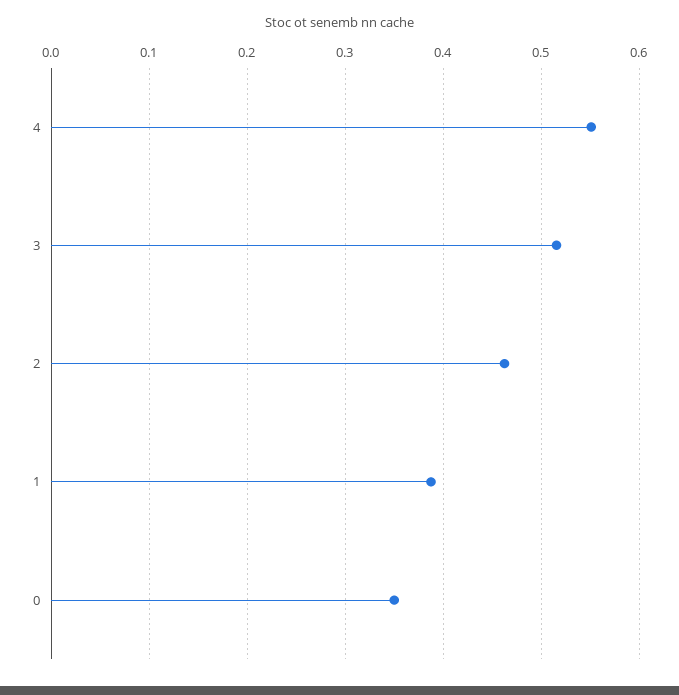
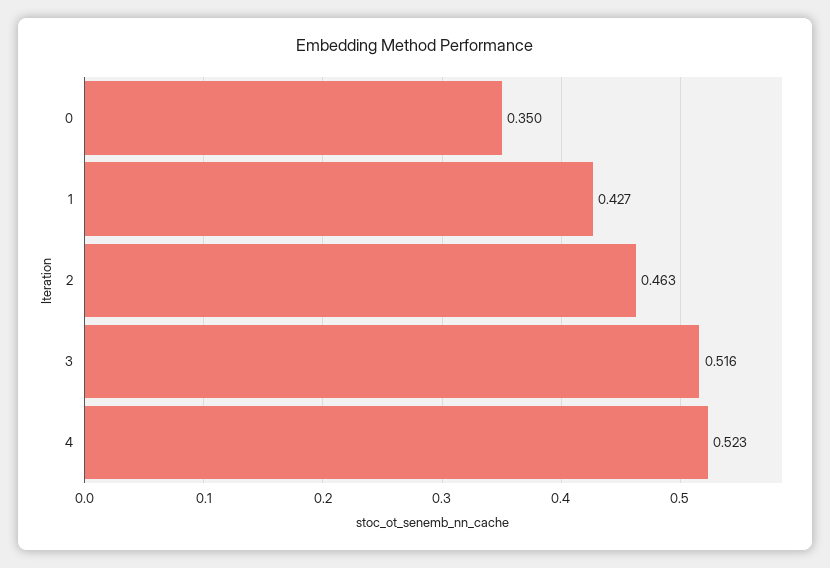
4: 0.55 -> 0.523
1: 0.39 -> 0.427

